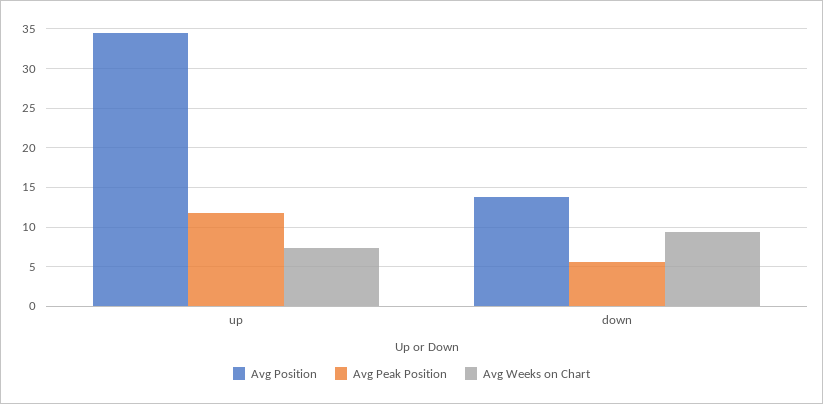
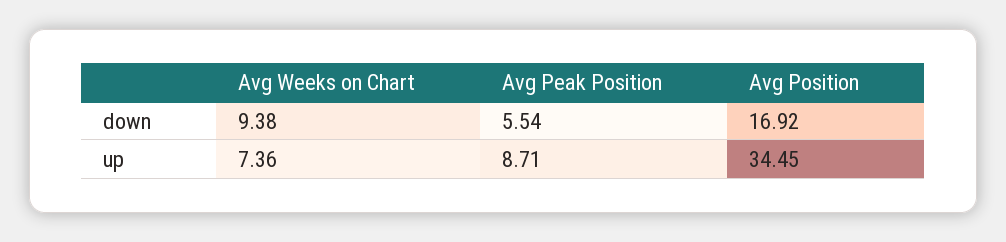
Avg Peak Position, up: 12 -> 8.71
Avg Position, down: 14 -> 16.92

